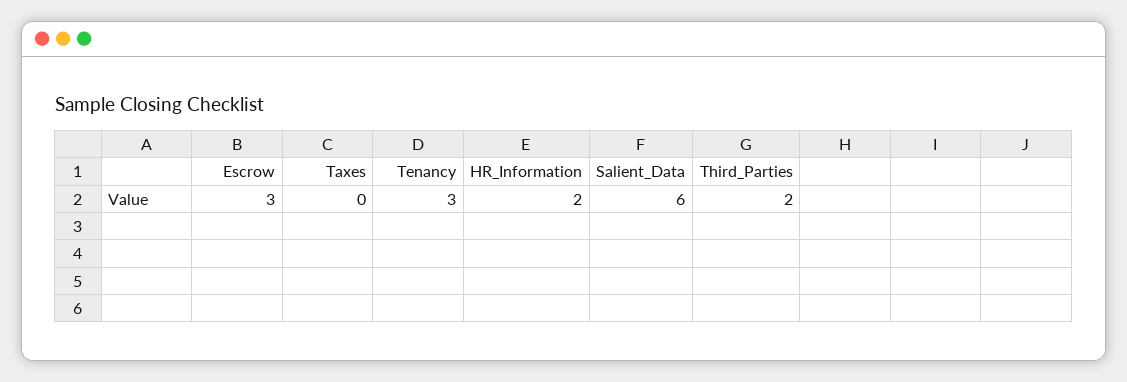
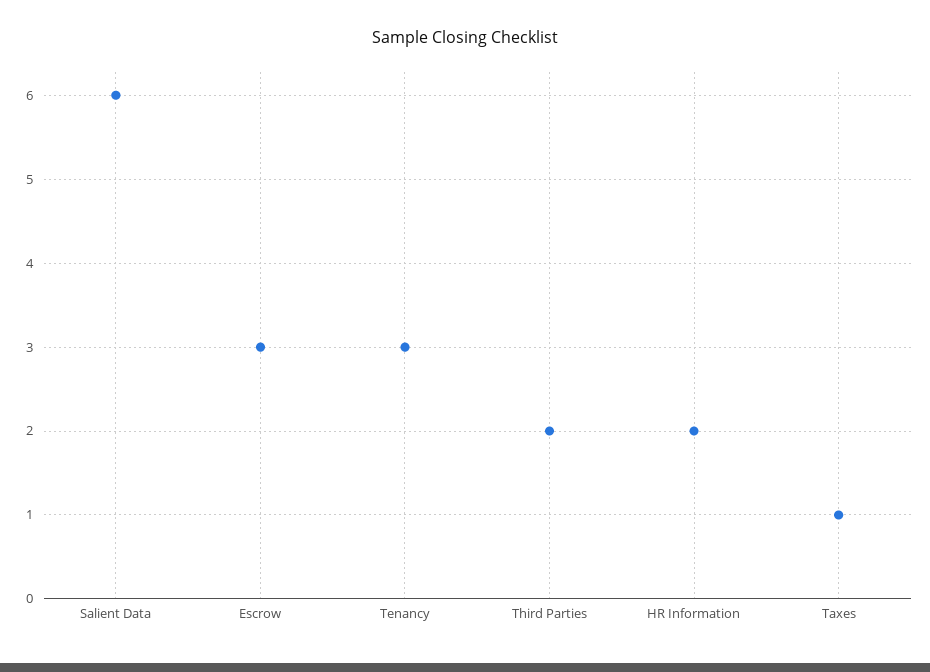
Taxes: 0 -> 1

